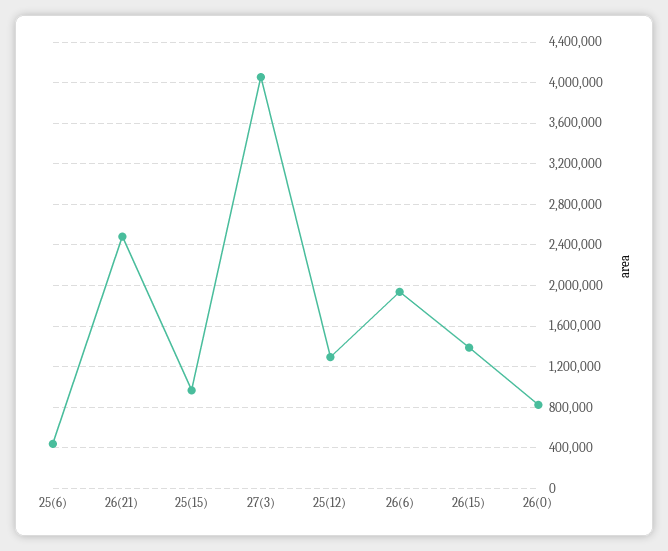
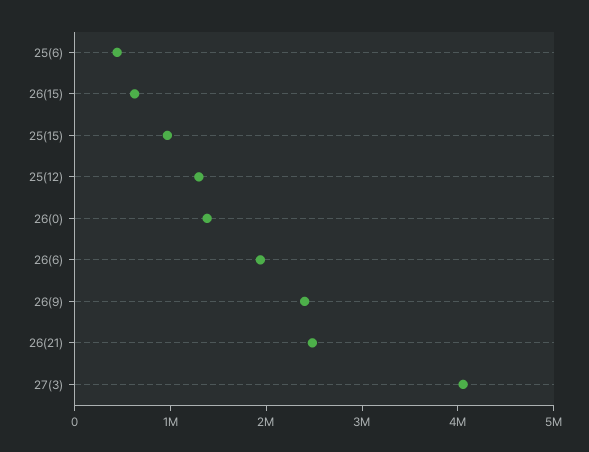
26(15): 1400000 -> 600000
26(0): 800000 -> 1400000
26(9): none -> 2400000

